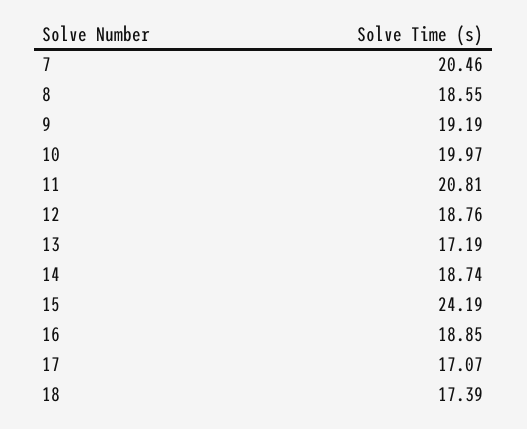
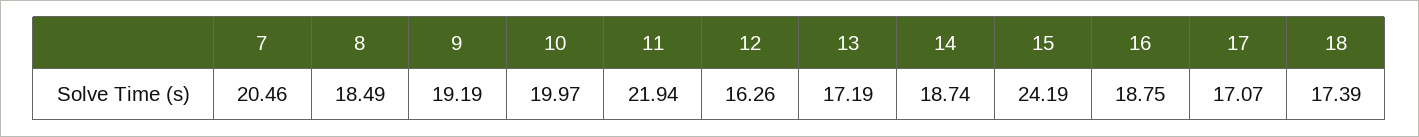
8: 18.55 -> 18.49
11: 20.81 -> 21.94
12: 18.76 -> 16.26
16: 18.85 -> 18.75

